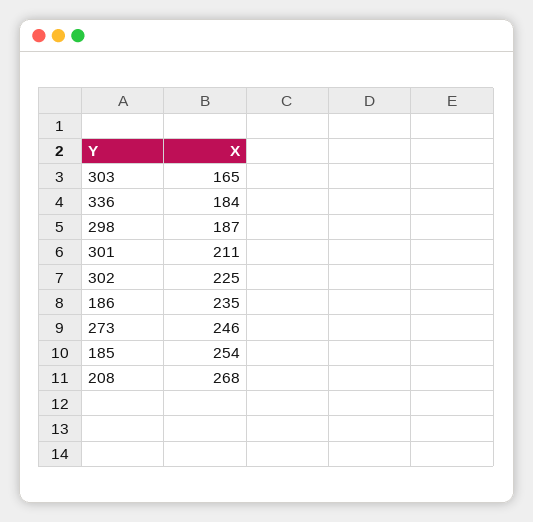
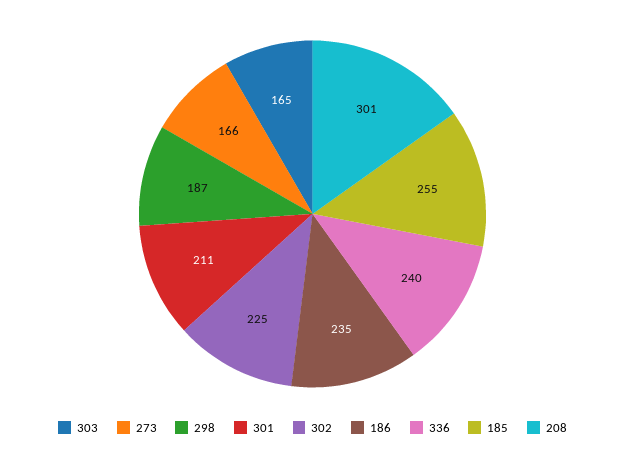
336: 184 -> 240
273: 246 -> 166
185: 254 -> 255
208: 268 -> 301

